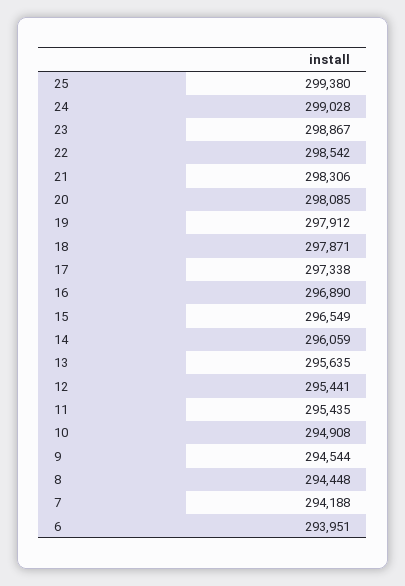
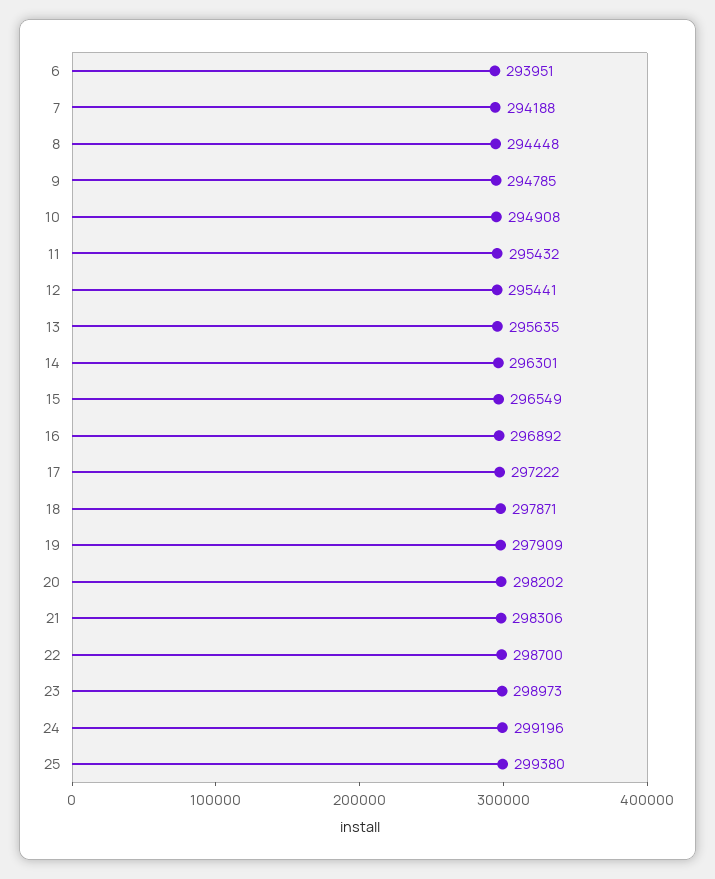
24: 299028 -> 299196
23: 298867 -> 298973
22: 298542 -> 298700
20: 298085 -> 298202
19: 297912 -> 297909
17: 297338 -> 297222
16: 296890 -> 296892
14: 296059 -> 296301
11: 295435 -> 295432
9: 294544 -> 294785

